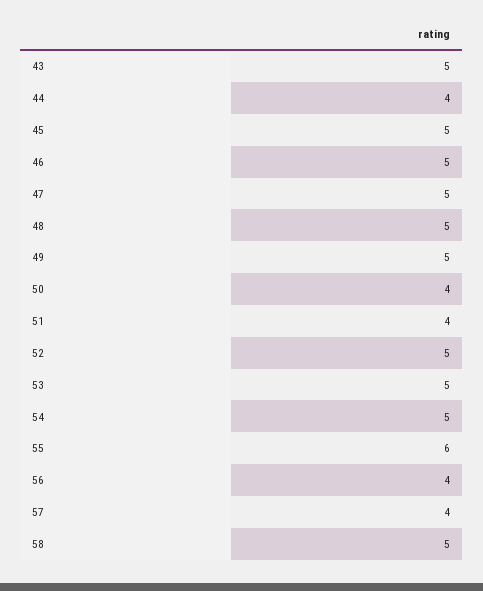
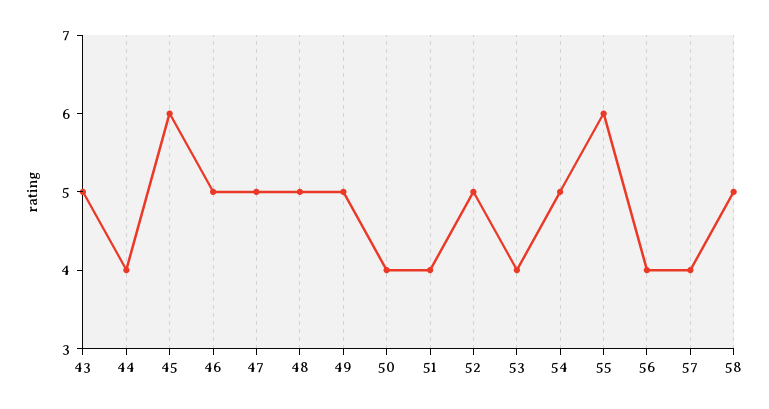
45: 5 -> 6
53: 5 -> 4

